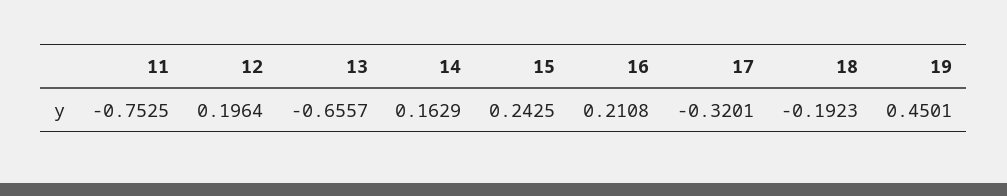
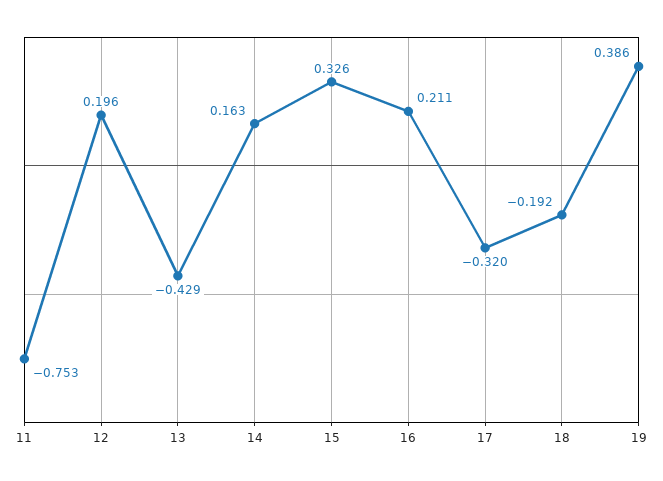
13: -0.6557 -> -0.429
15: 0.2425 -> 0.326
19: 0.4501 -> 0.386

